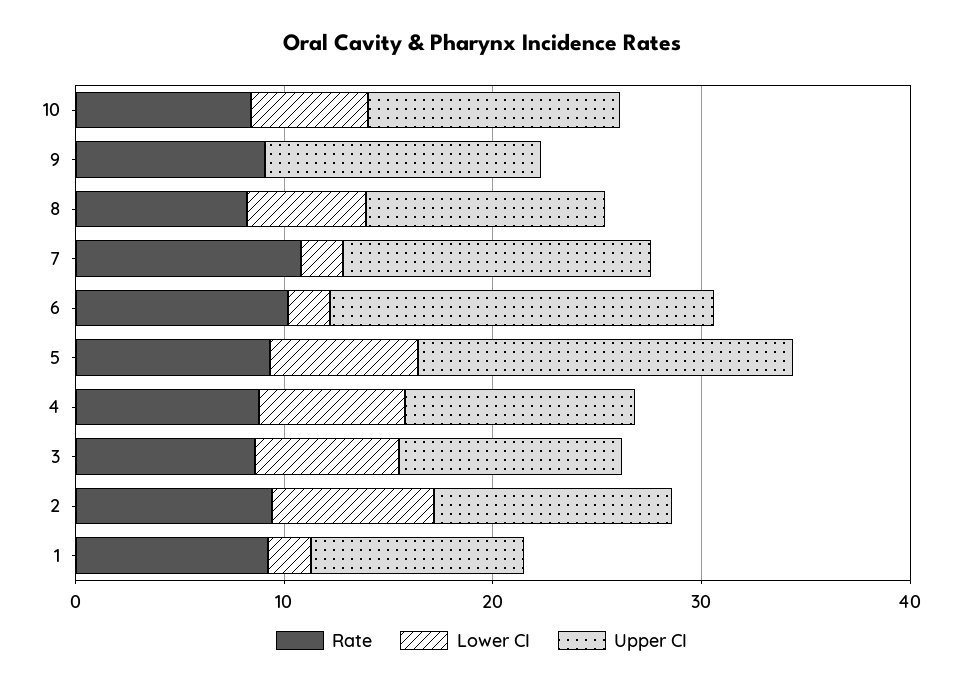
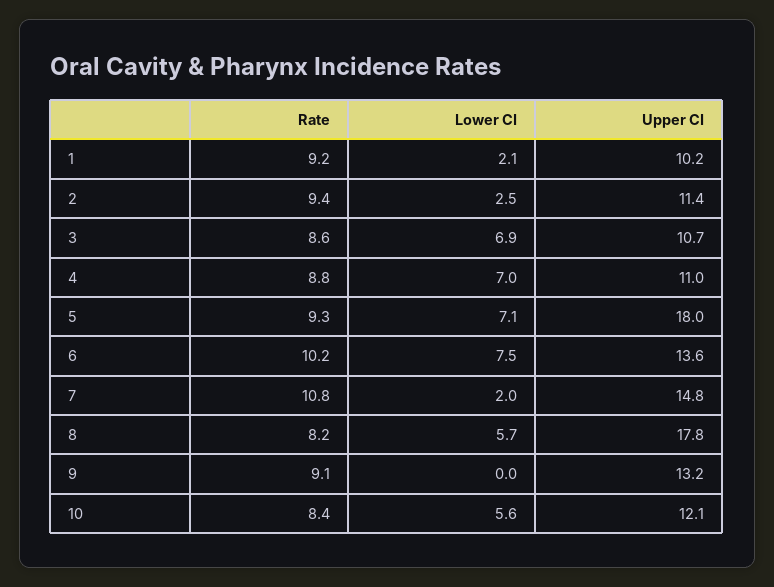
Upper CI, 8: 12 -> 17.8
Lower CI, 6: 2 -> 7.5
Upper CI, 6: 18 -> 13.6
Lower CI, 2: 8 -> 2.5

